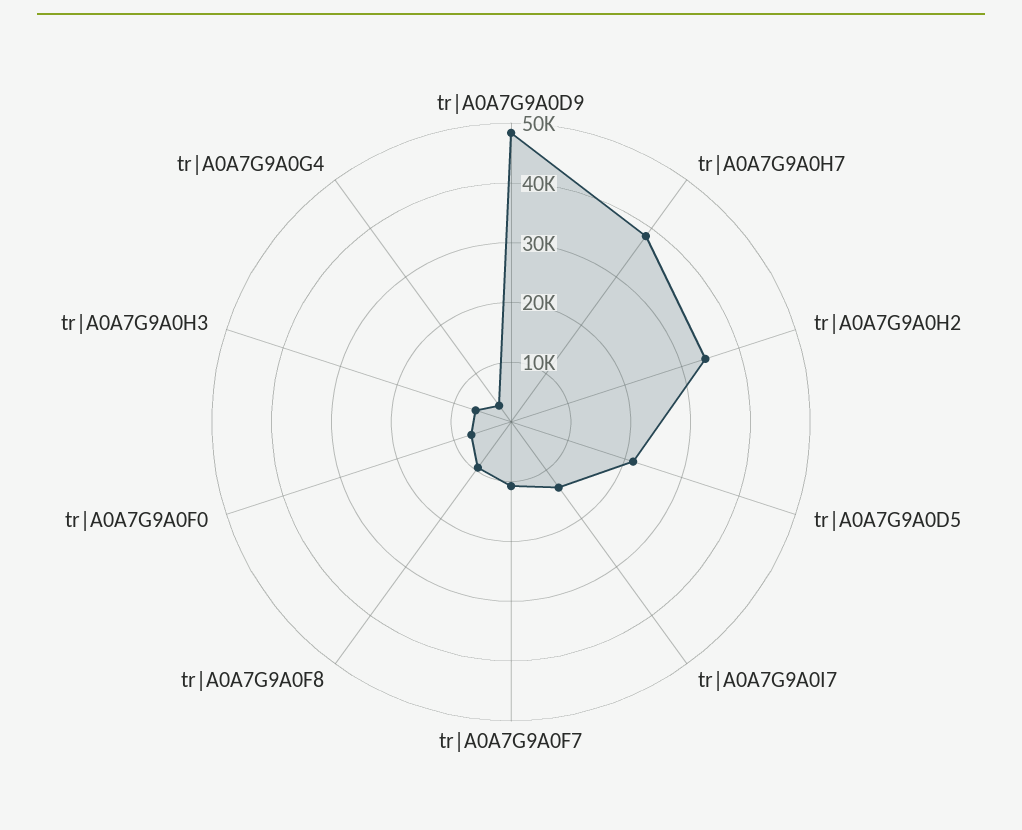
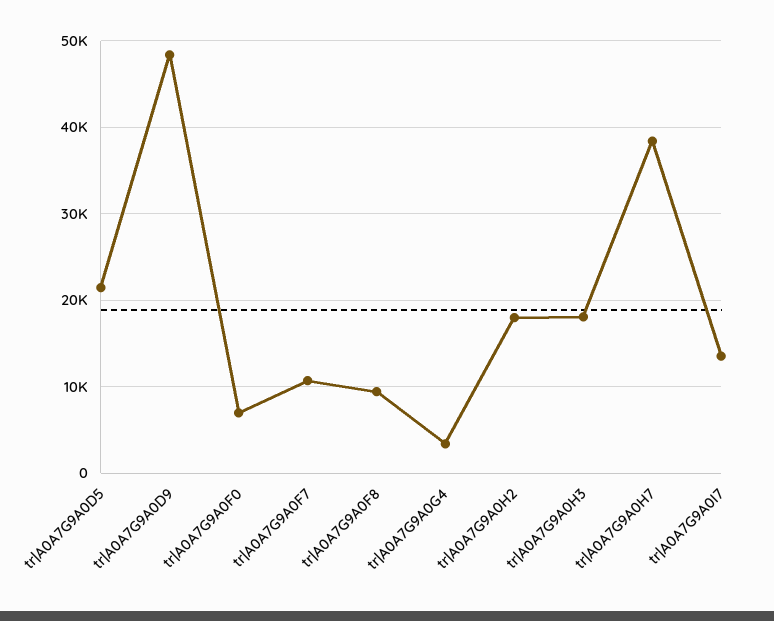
tr|A0A7G9A0H2: 34000 -> 18000
tr|A0A7G9A0H3: 6000 -> 18000

